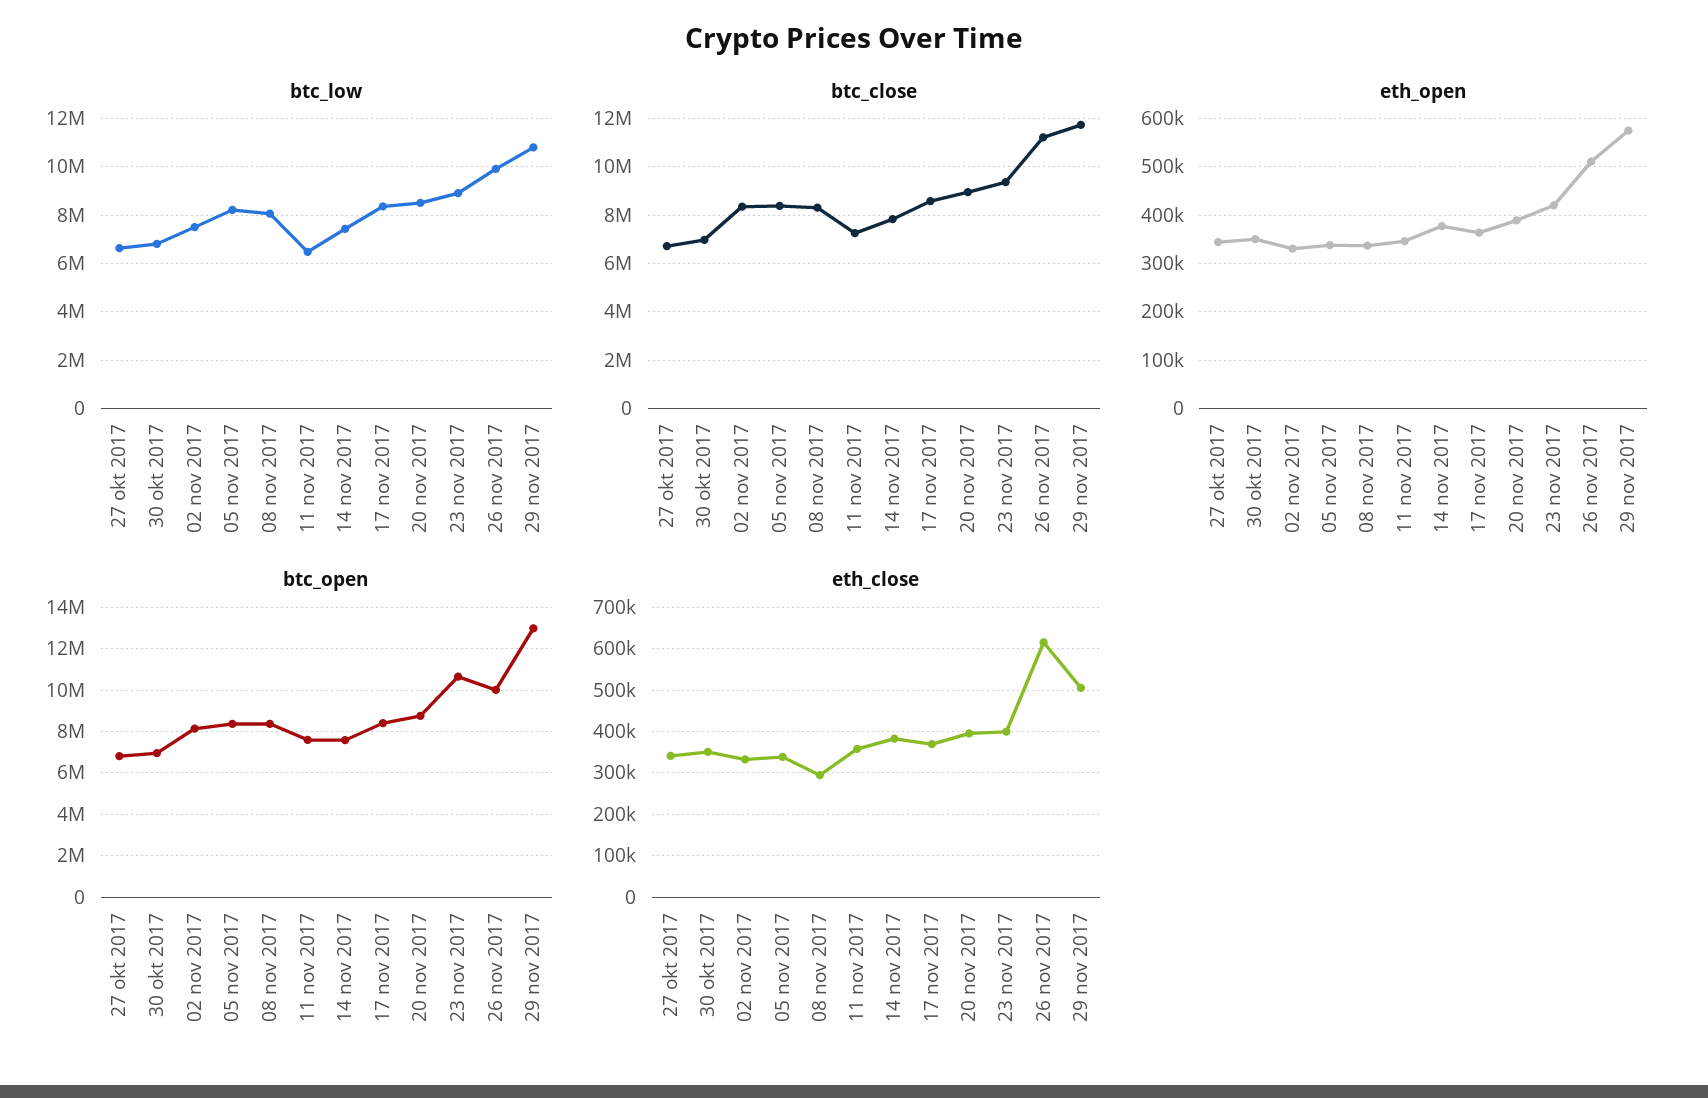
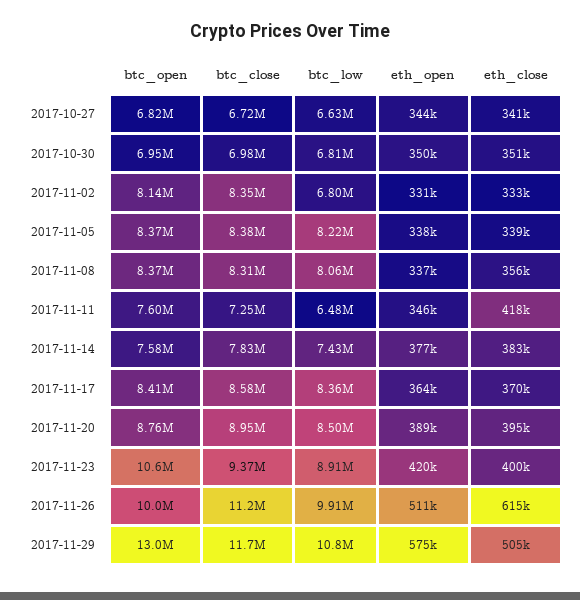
btc_low, 02 nov 2017: 7500000 -> 6800000
eth_close, 08 nov 2017: 300000 -> 356000
eth_close, 11 nov 2017: 360000 -> 418000

